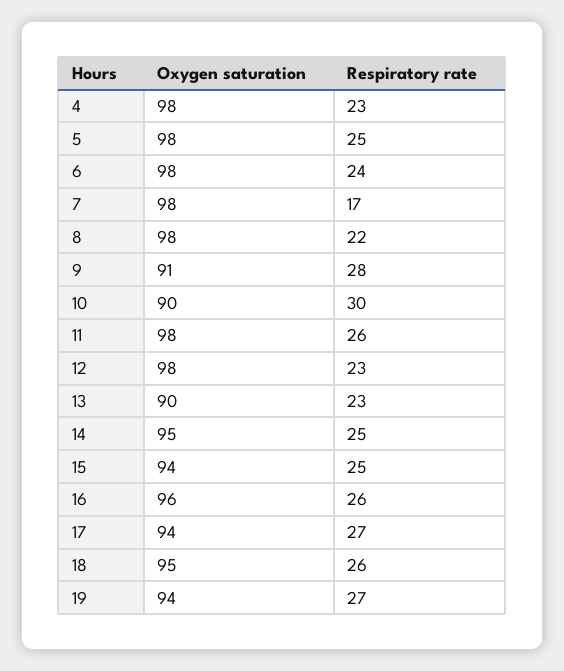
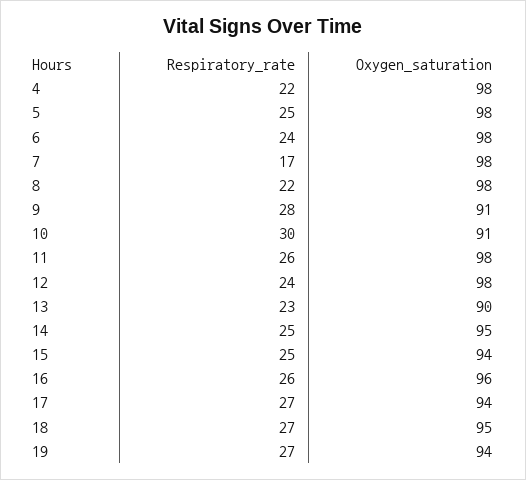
Respiratory rate, 4: 23 -> 22
Oxygen saturation, 10: 90 -> 91
Respiratory rate, 12: 23 -> 24
Respiratory rate, 18: 26 -> 27

